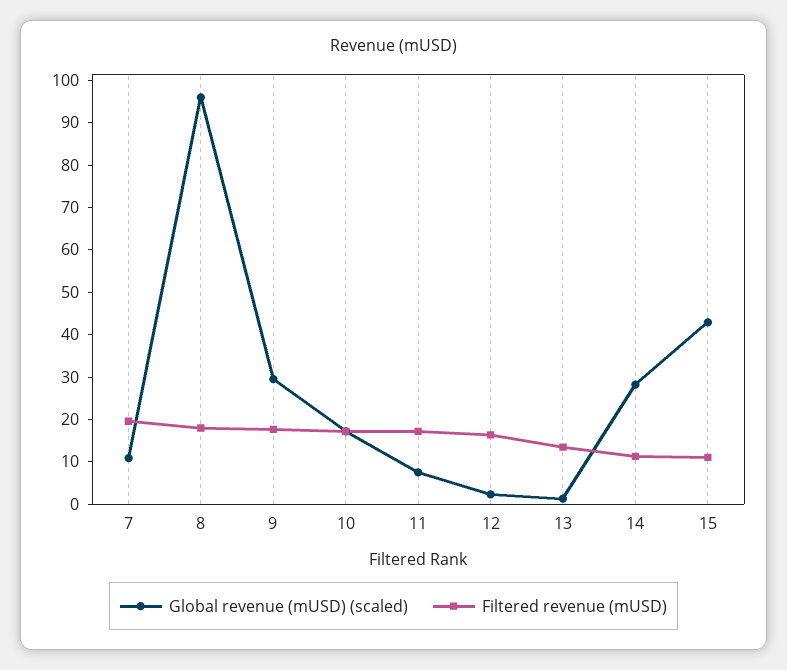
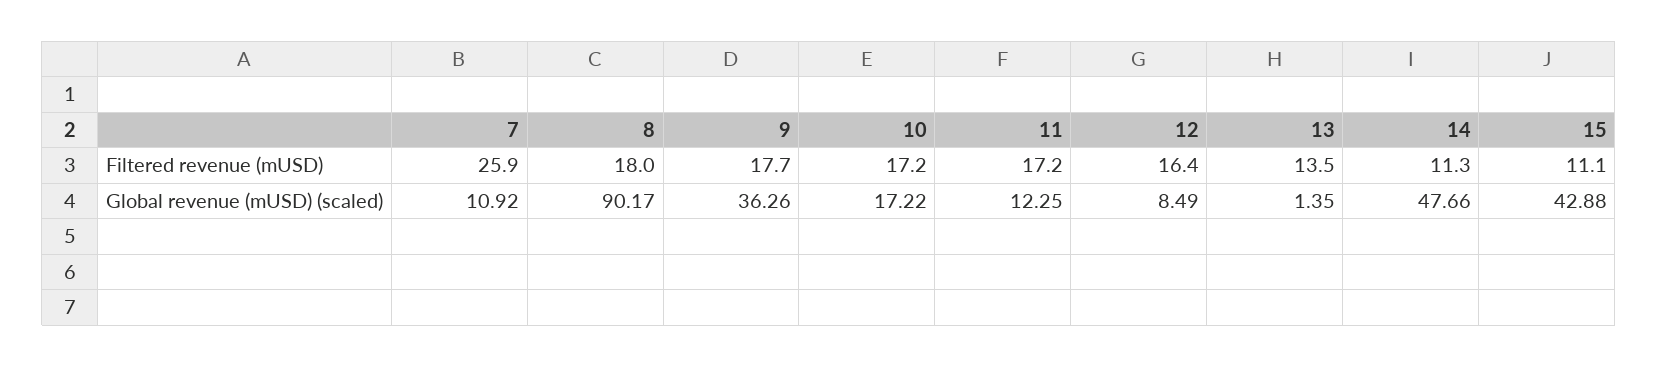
Filtered revenue (mUSD), 7: 20 -> 25.9
Global revenue (mUSD) (scaled), 8: 96 -> 90.17
Global revenue (mUSD) (scaled), 9: 30 -> 36.26
Global revenue (mUSD) (scaled), 11: 8 -> 12.25
Global revenue (mUSD) (scaled), 12: 2 -> 8.49
Global revenue (mUSD) (scaled), 14: 28 -> 47.66

